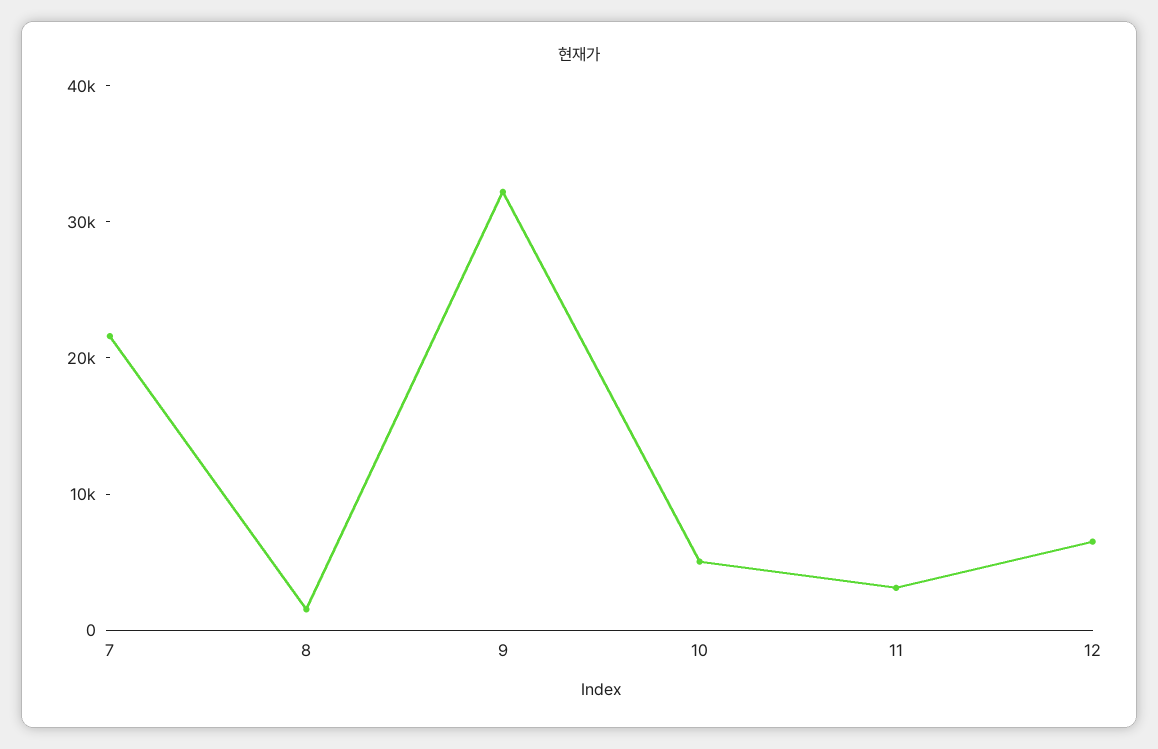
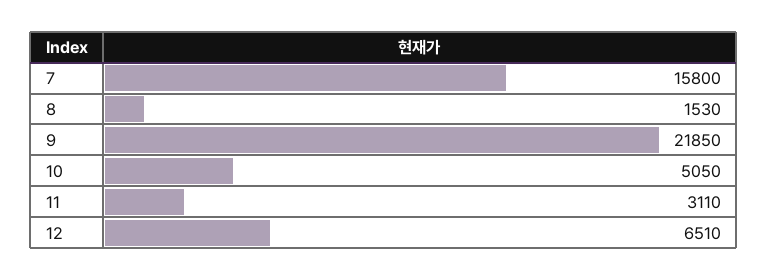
7: 22000 -> 15800
9: 32000 -> 21850

